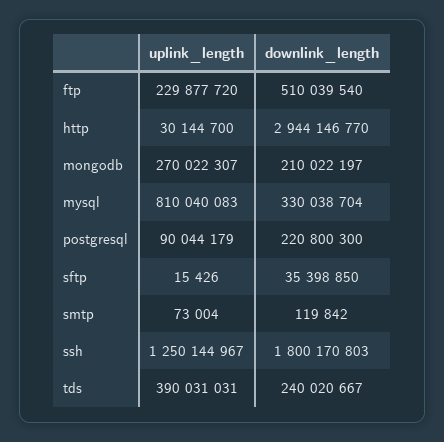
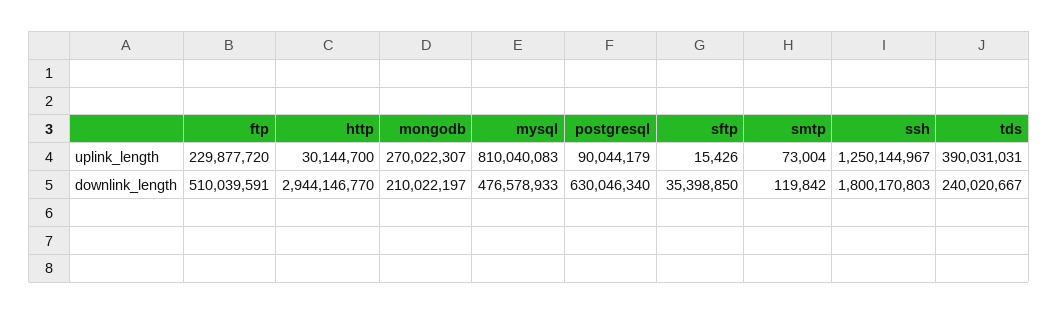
downlink_length, ftp: 510039540 -> 510039591
downlink_length, mysql: 330038704 -> 476578933
downlink_length, postgresql: 220800300 -> 630046340

